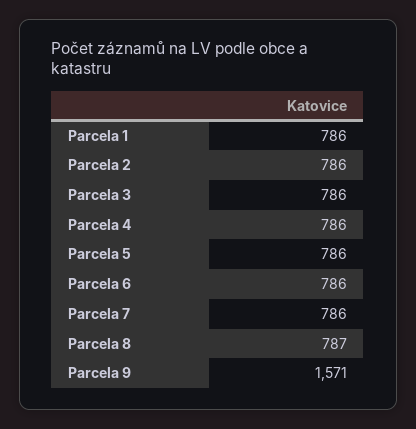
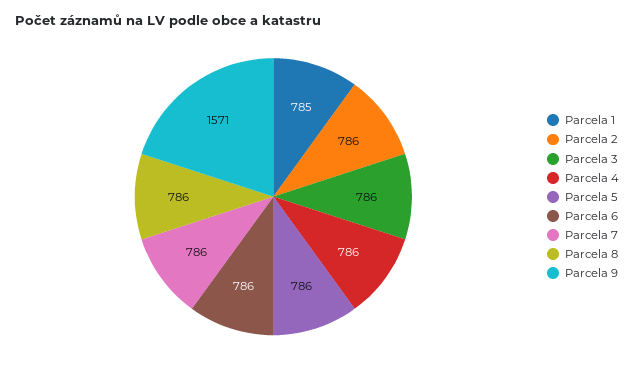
Parcela 1: 786 -> 785
Parcela 8: 787 -> 786

